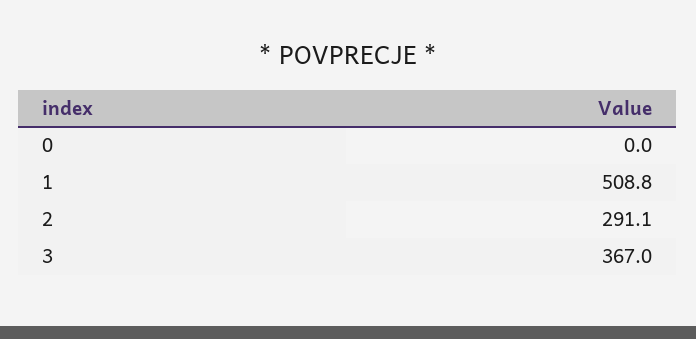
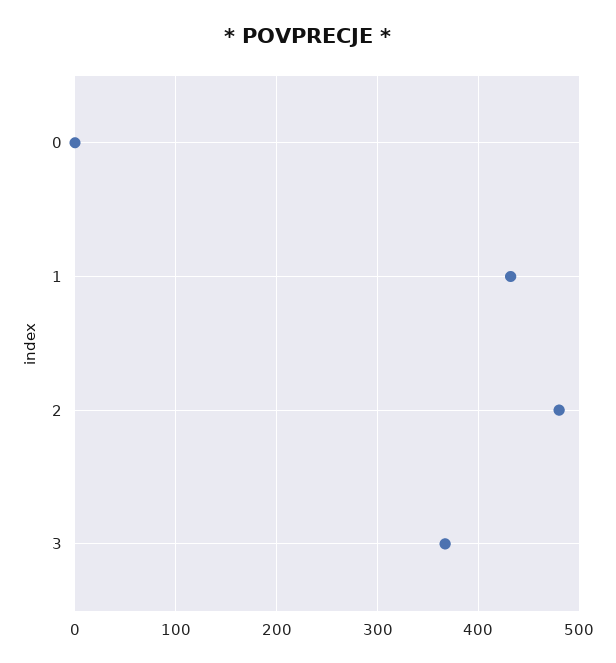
1: 508.8 -> 430
2: 291.1 -> 480

